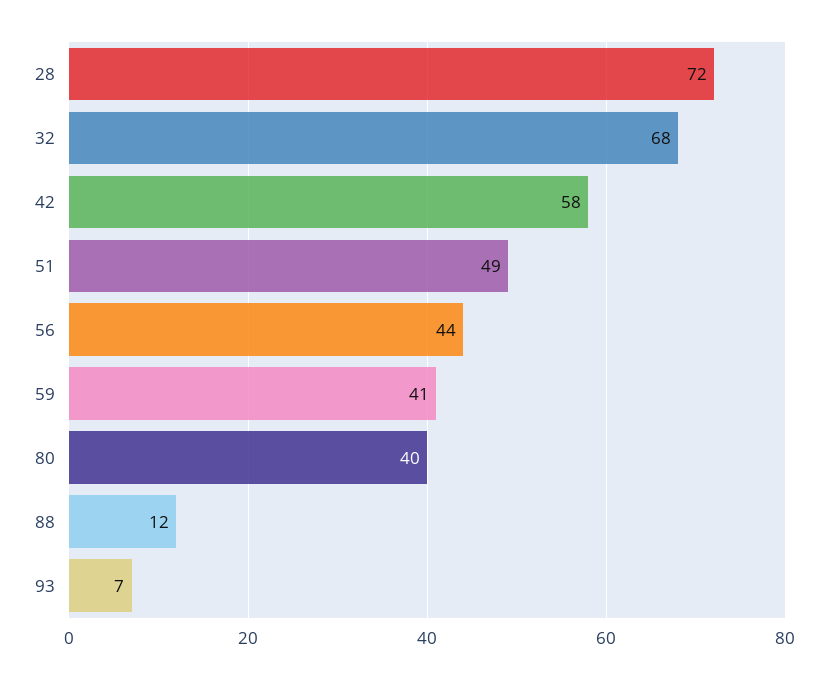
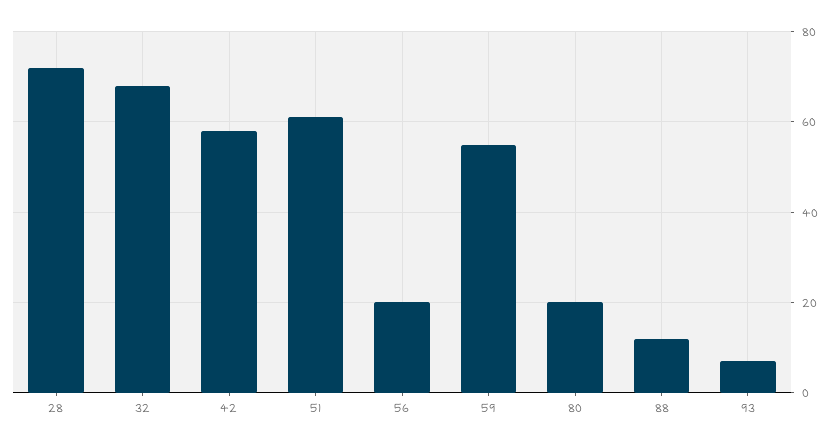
51: 49 -> 60
56: 44 -> 20
59: 41 -> 55
80: 40 -> 20

